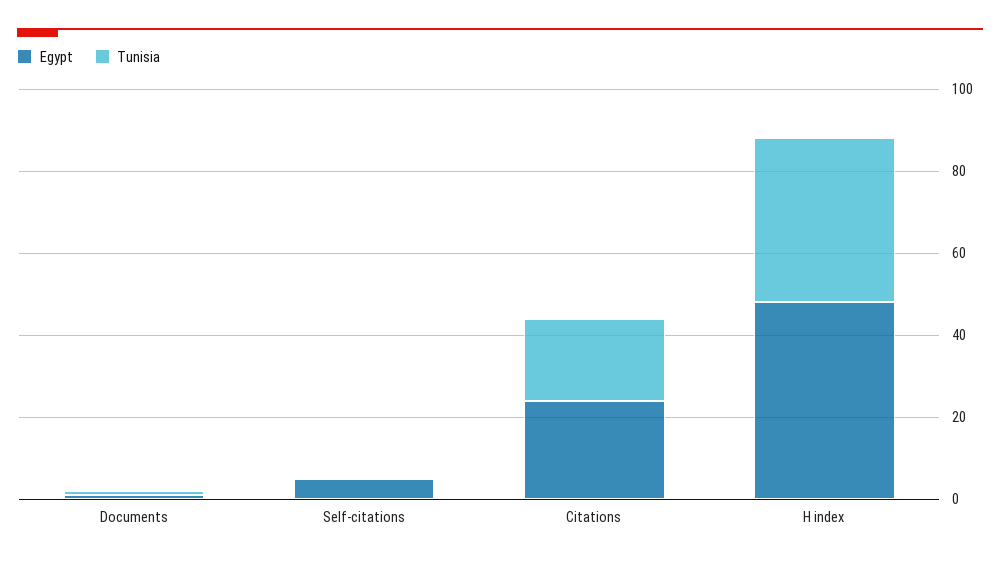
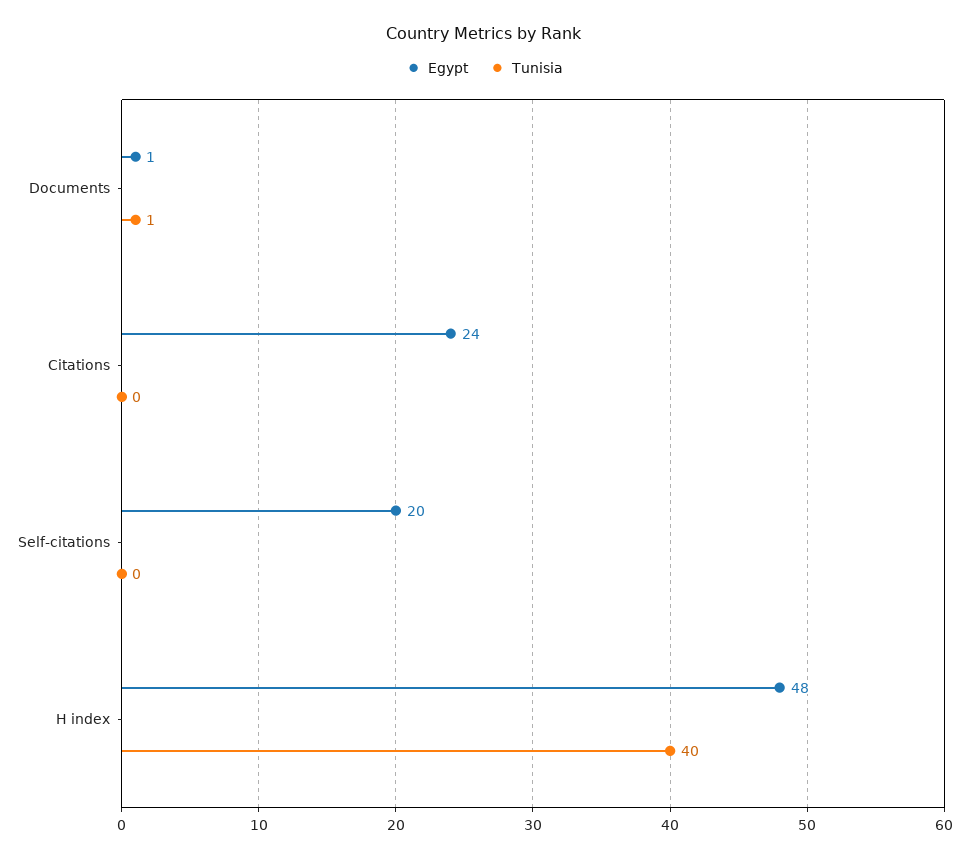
Egypt, Self-citations: 5 -> 20
Tunisia, Citations: 20 -> 0

